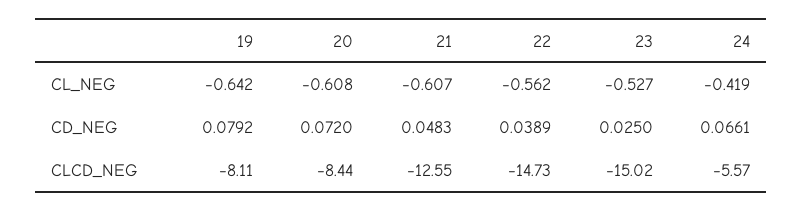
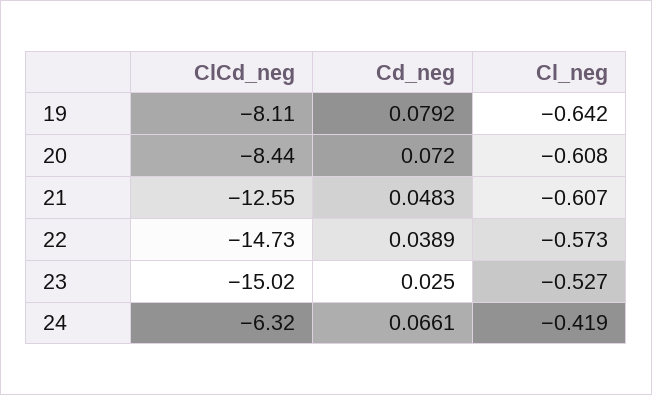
22, CL_NEG: -0.562 -> -0.573
24, CLCD_NEG: -5.57 -> -6.32

